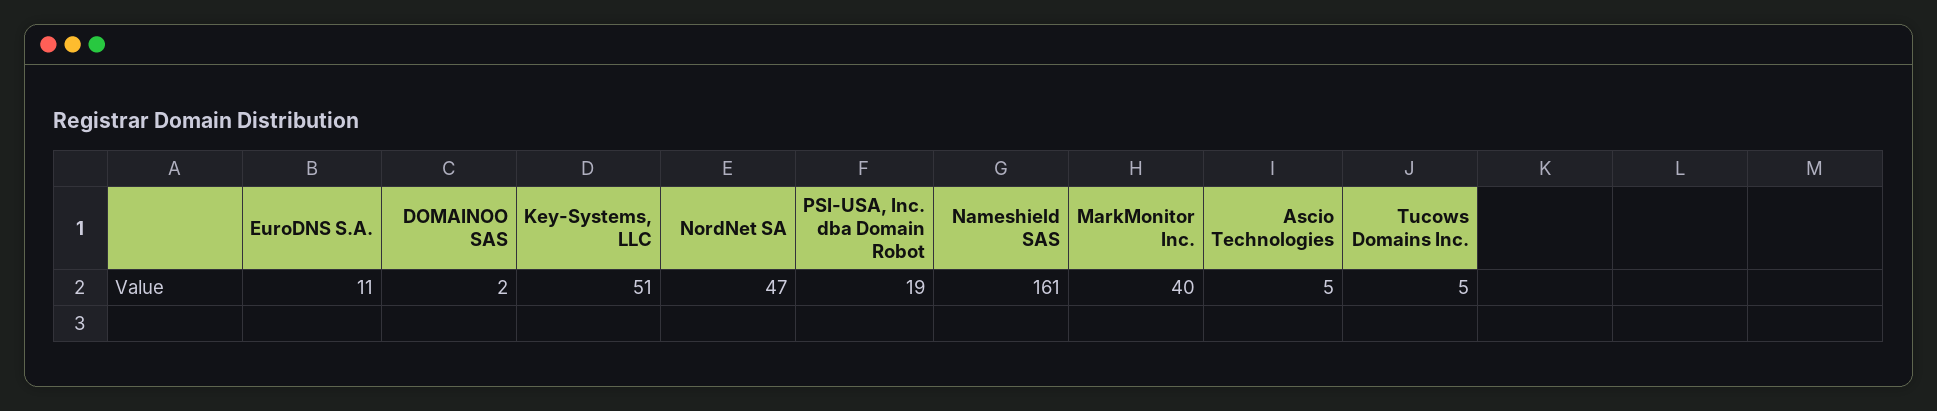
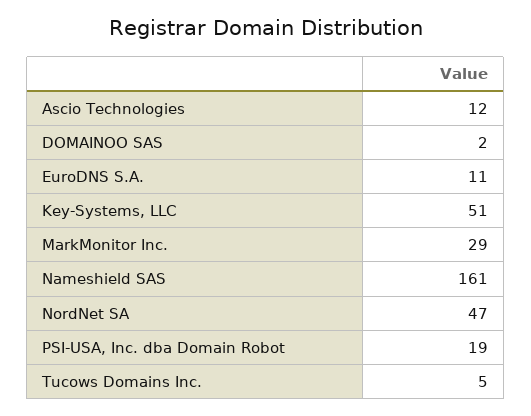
MarkMonitor Inc.: 40 -> 29
Ascio Technologies: 5 -> 12

